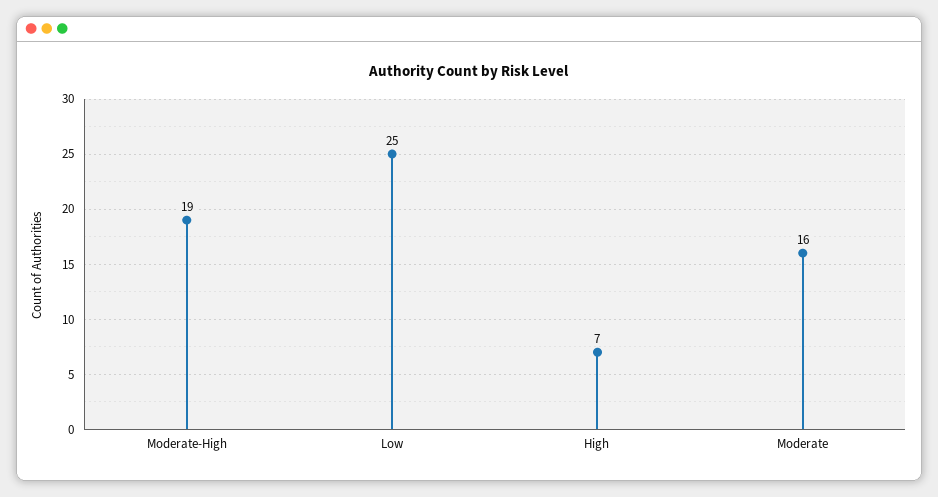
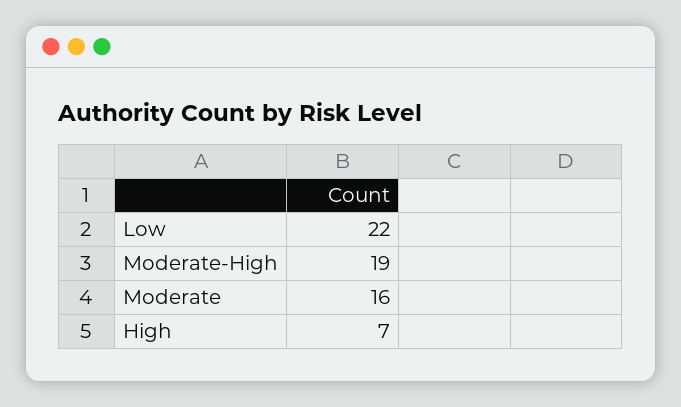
Low: 25 -> 22

